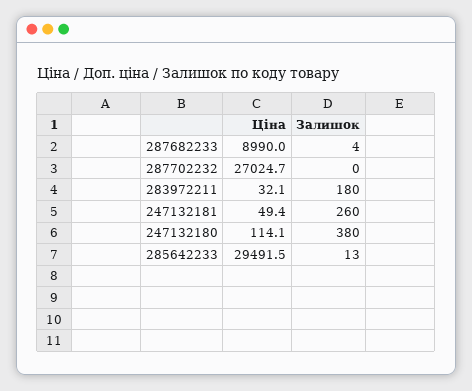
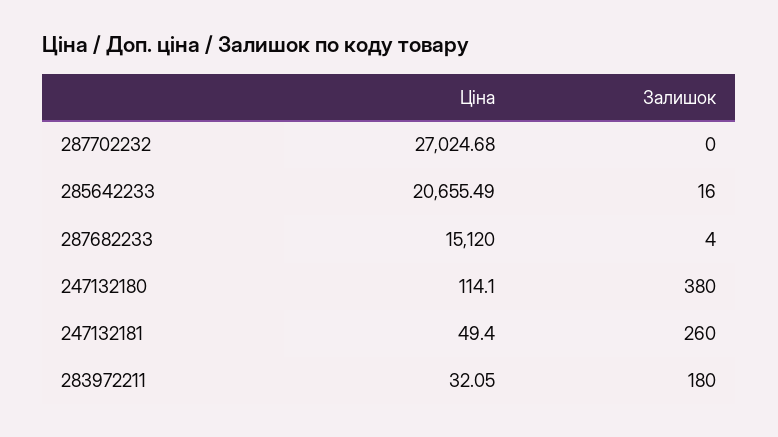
Ціна, 287682233: 8990 -> 15120
Ціна, 285642233: 29491.5 -> 20655.49
Залишок, 285642233: 13 -> 16

